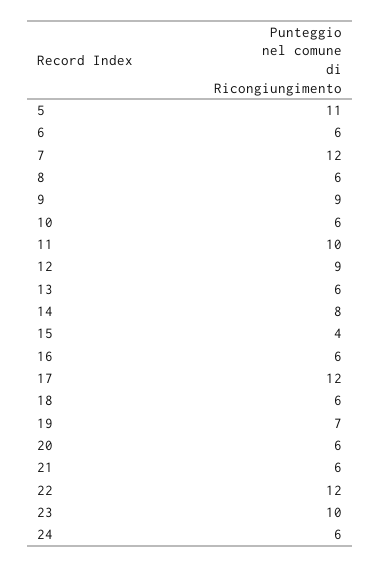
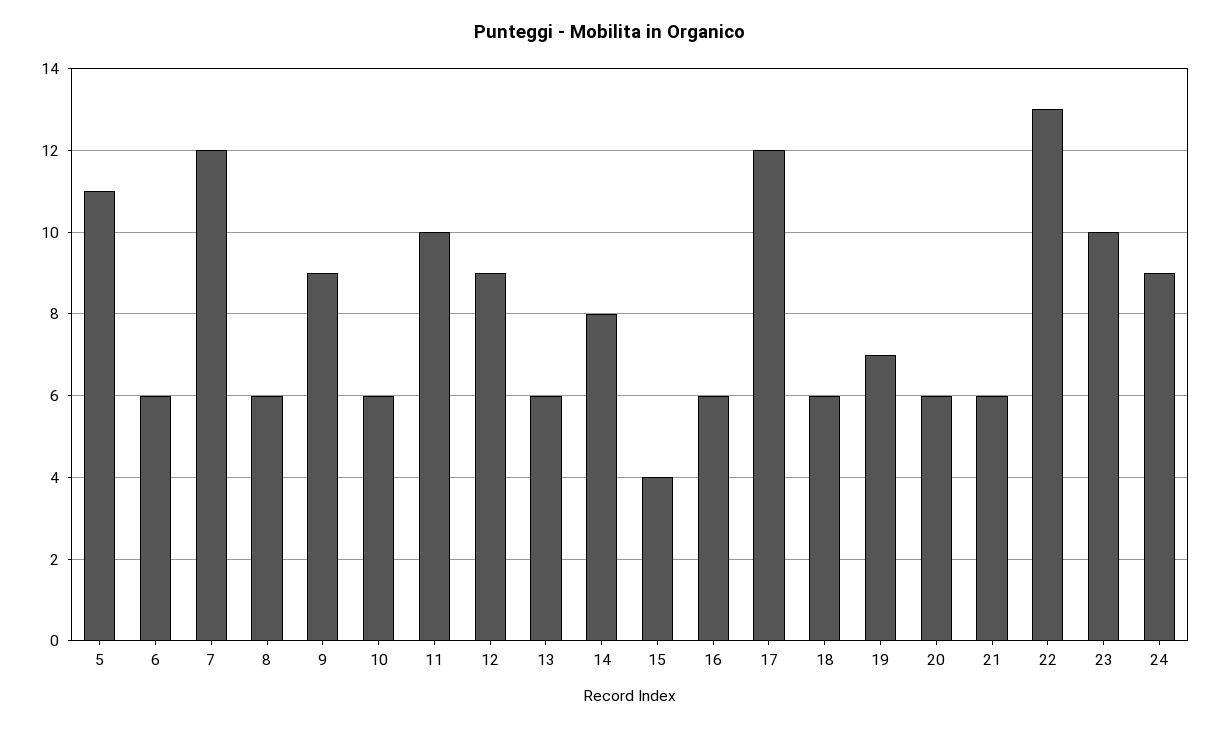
22: 12 -> 13
24: 6 -> 9

